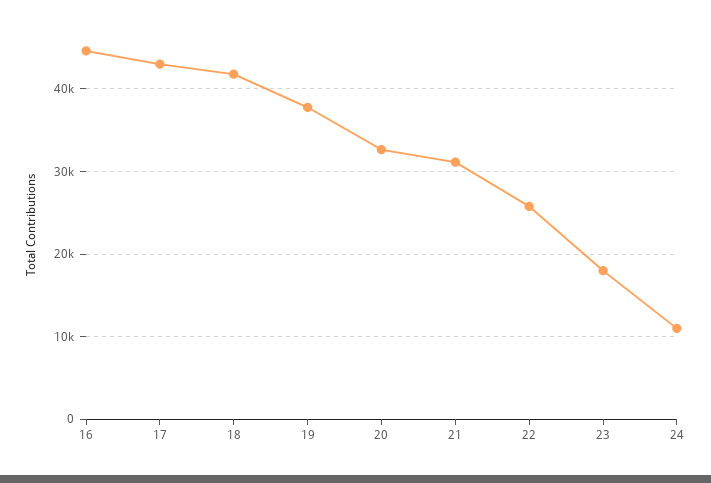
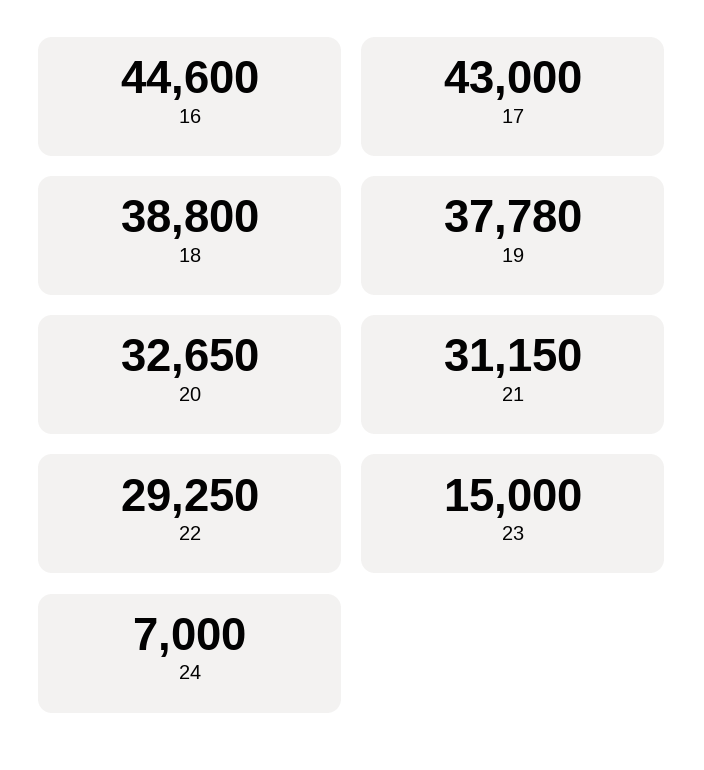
18: 42000 -> 38800
22: 26000 -> 29250
23: 18000 -> 15000
24: 11000 -> 7000

